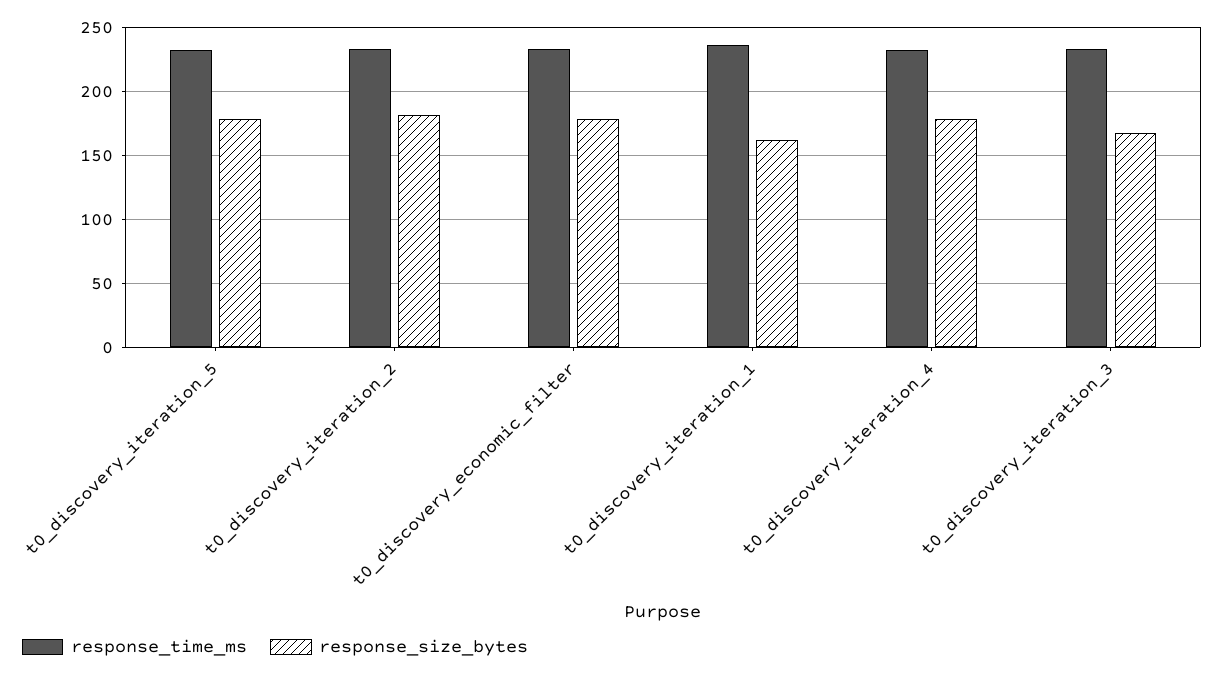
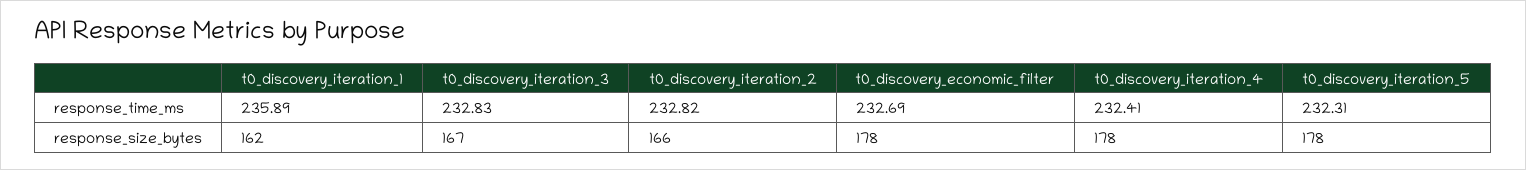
response_size_bytes, t0_discovery_iteration_2: 180 -> 166

